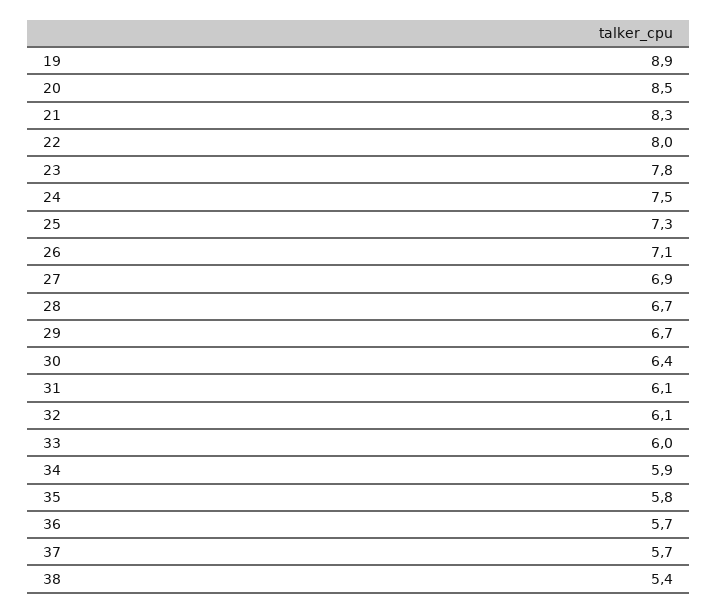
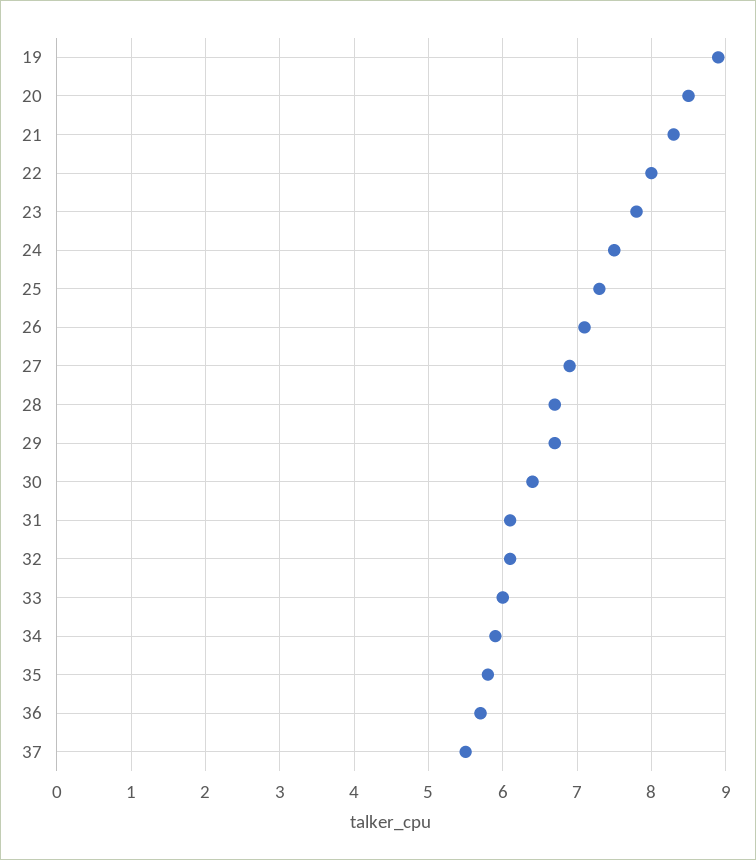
37: 5.7 -> 5.5
38: 5.4 -> none

